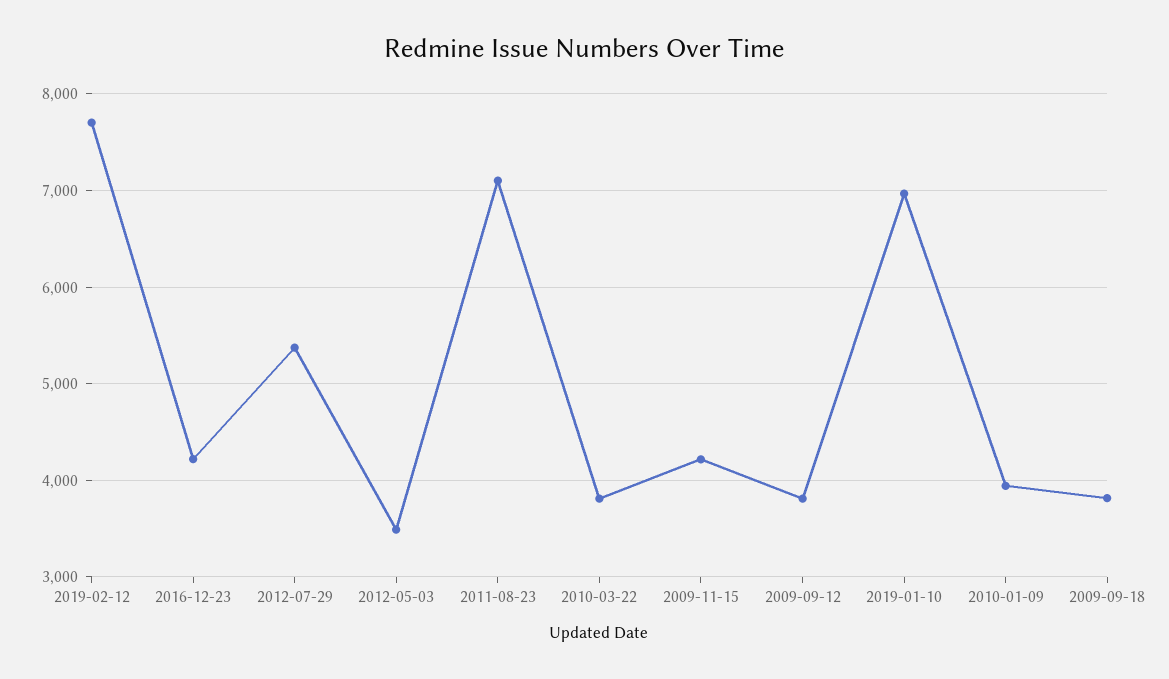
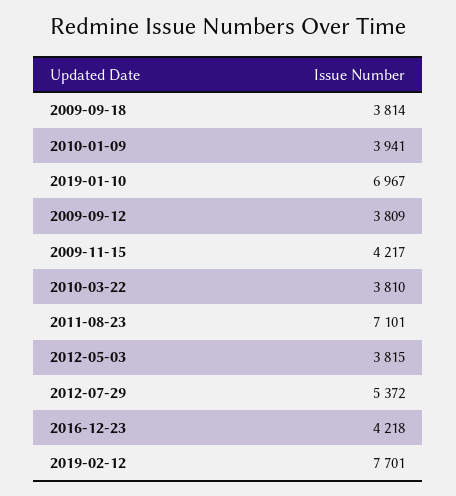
2012-05-03: 3500 -> 3815

